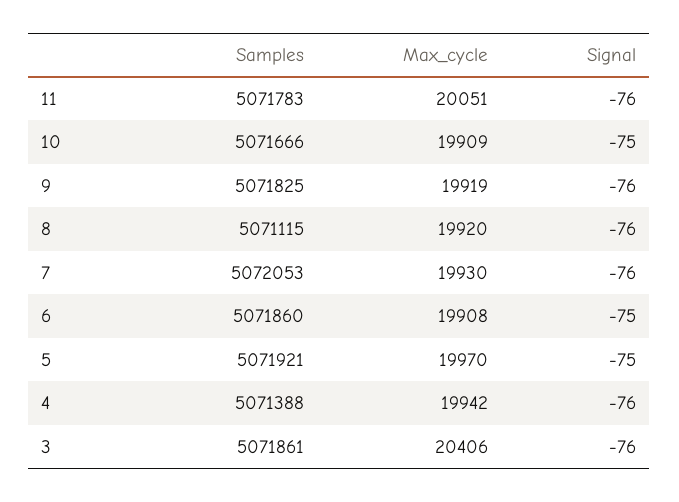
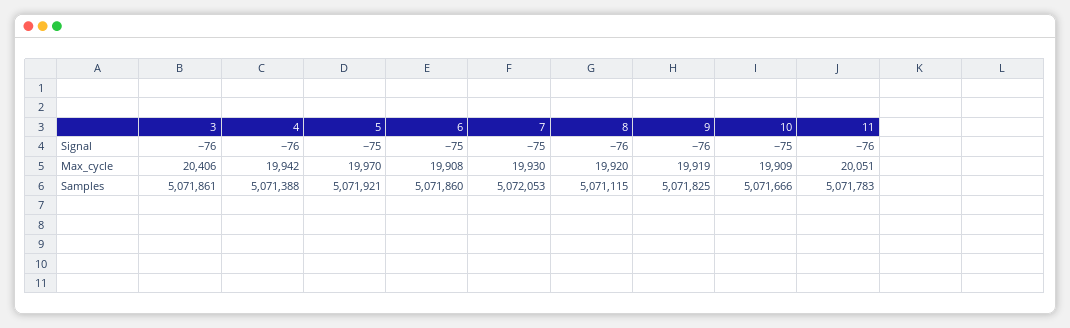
Signal, 7: -76 -> -75

